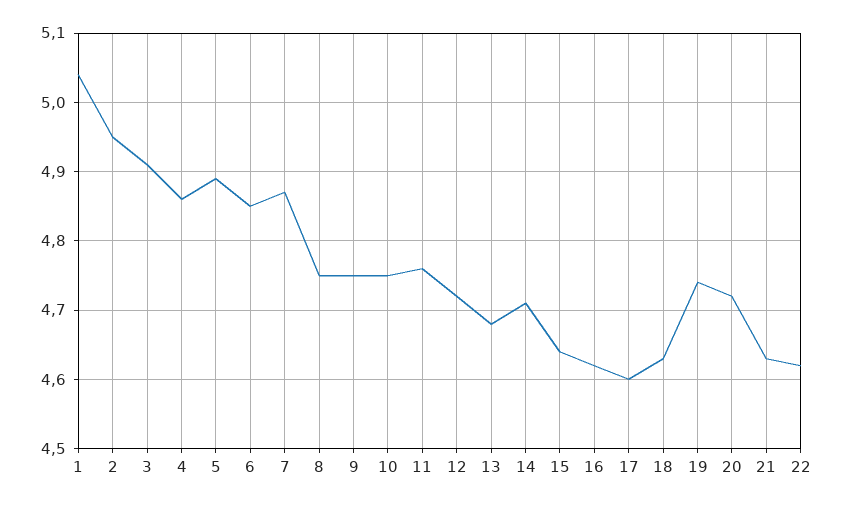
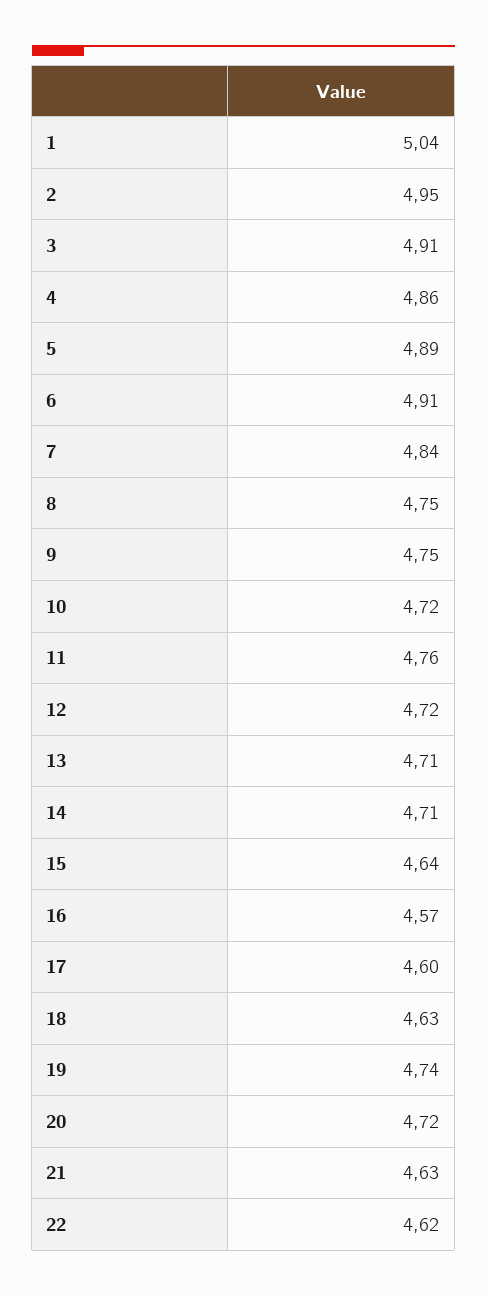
6: 4.85 -> 4.91
7: 4.87 -> 4.84
10: 4.75 -> 4.72
13: 4.68 -> 4.71
16: 4.62 -> 4.57

